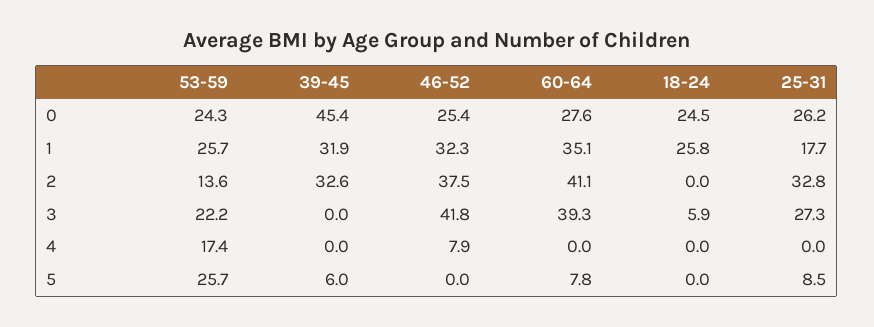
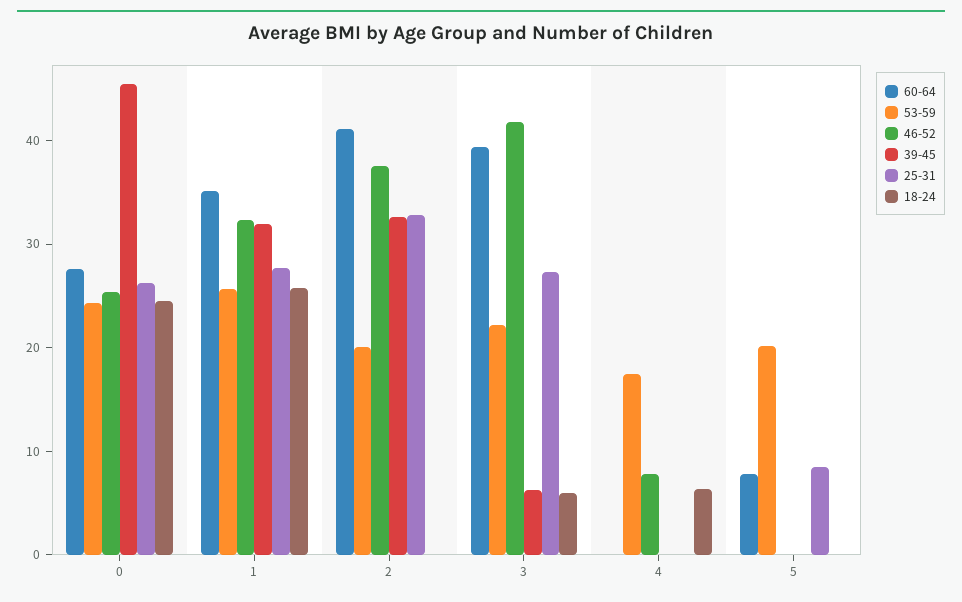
25-31, 1: 17.7 -> 28
53-59, 2: 13.6 -> 20
39-45, 3: 0 -> 6
18-24, 4: 0 -> 6
53-59, 5: 25.7 -> 20
39-45, 5: 6 -> 0

